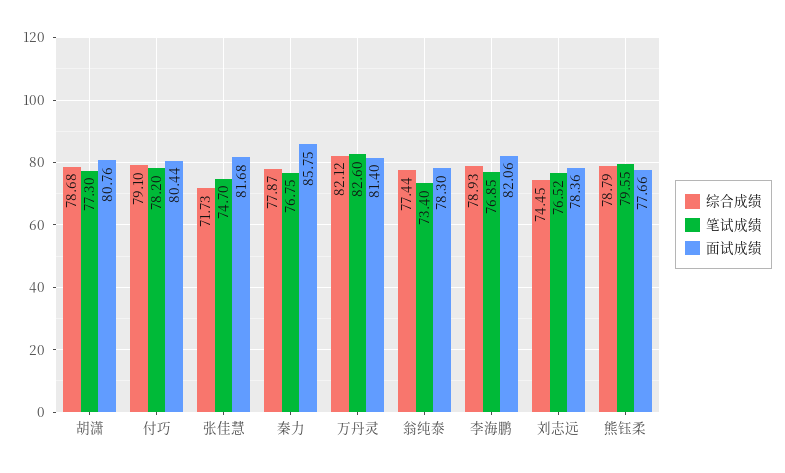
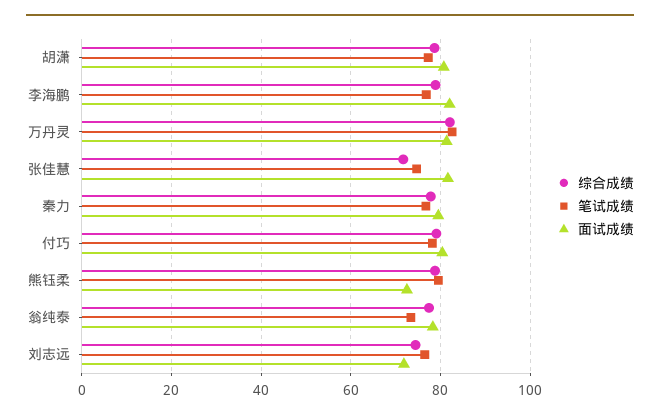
面试成绩, 秦力: 85.75 -> 80
面试成绩, 刘志远: 78.36 -> 72
面试成绩, 熊钰柔: 77.66 -> 72

